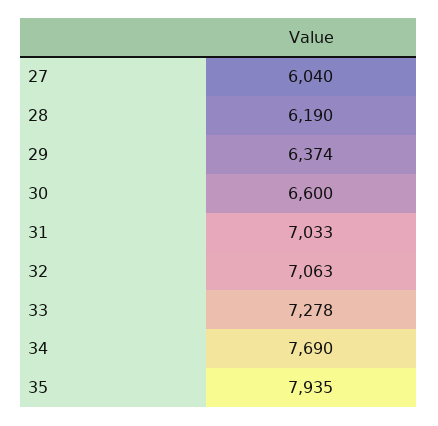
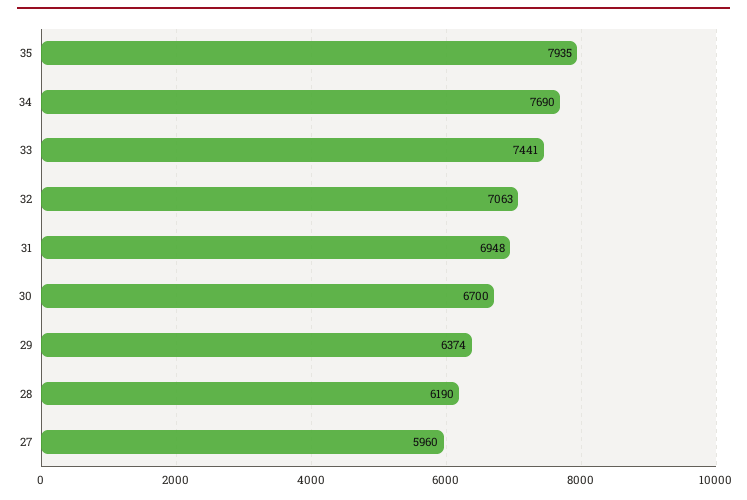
27: 6040 -> 5960
30: 6600 -> 6700
31: 7033 -> 6948
33: 7278 -> 7441

